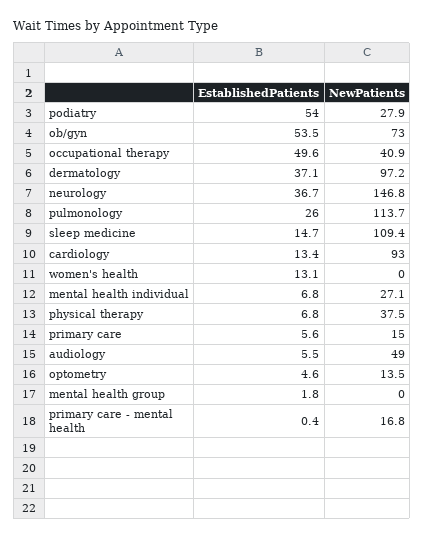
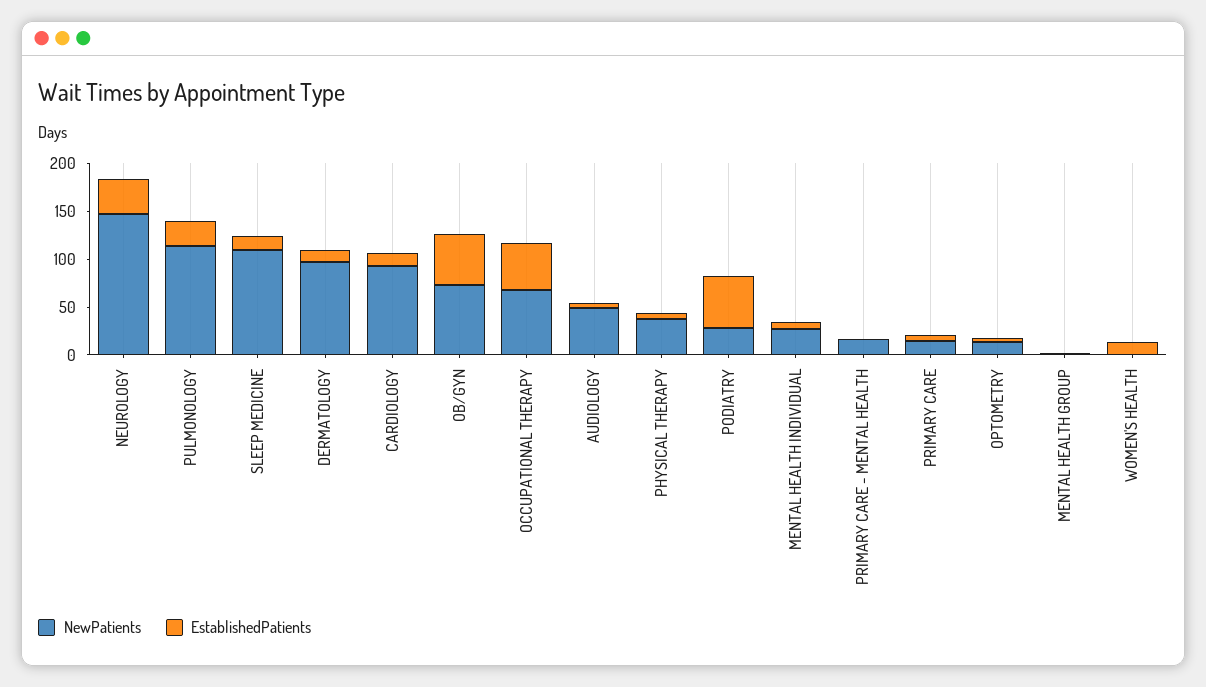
NewPatients, occupational therapy: 40.9 -> 70
EstablishedPatients, dermatology: 37.1 -> 10

